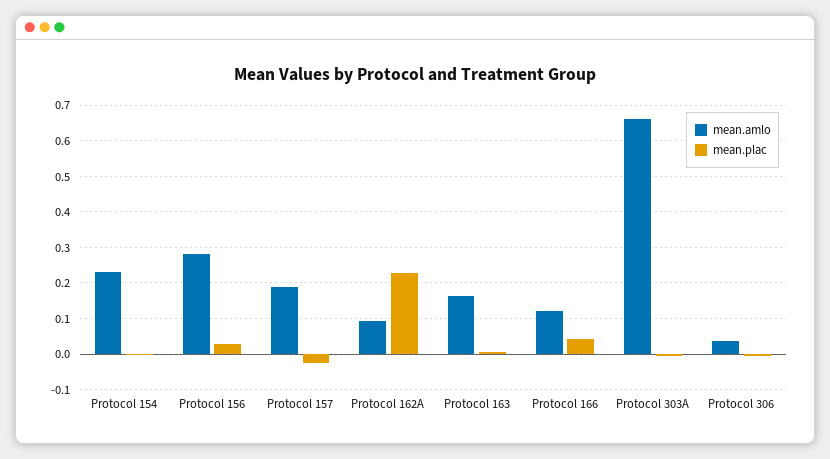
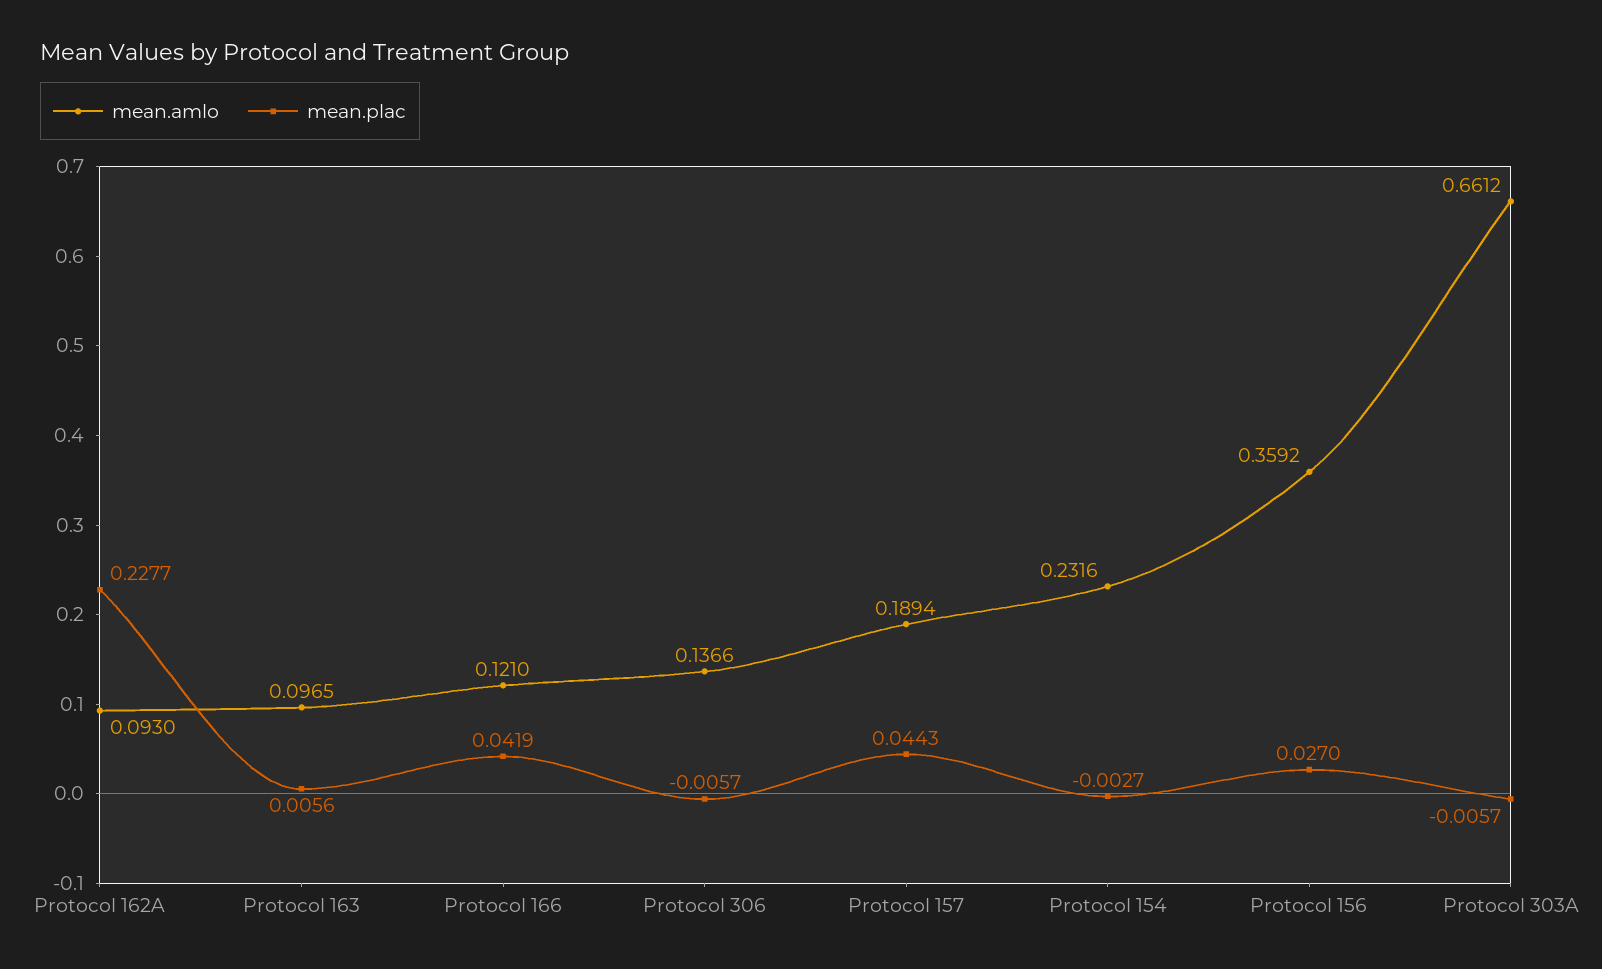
mean.amlo, Protocol 156: 0.28 -> 0.3592
mean.plac, Protocol 157: -0.02 -> 0.0443
mean.amlo, Protocol 163: 0.16 -> 0.0965
mean.amlo, Protocol 306: 0.04 -> 0.1366

